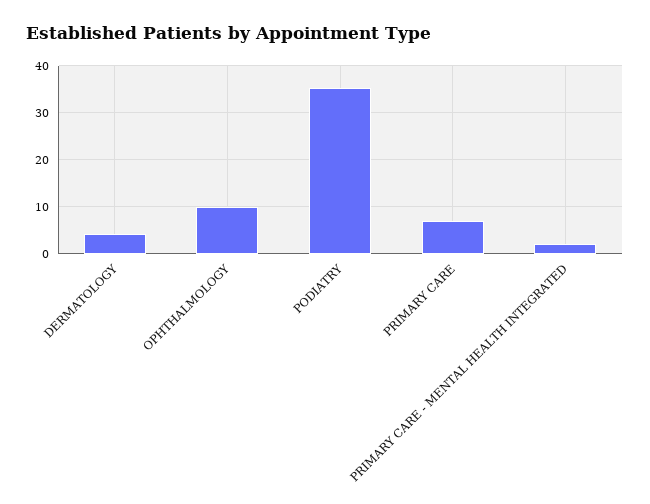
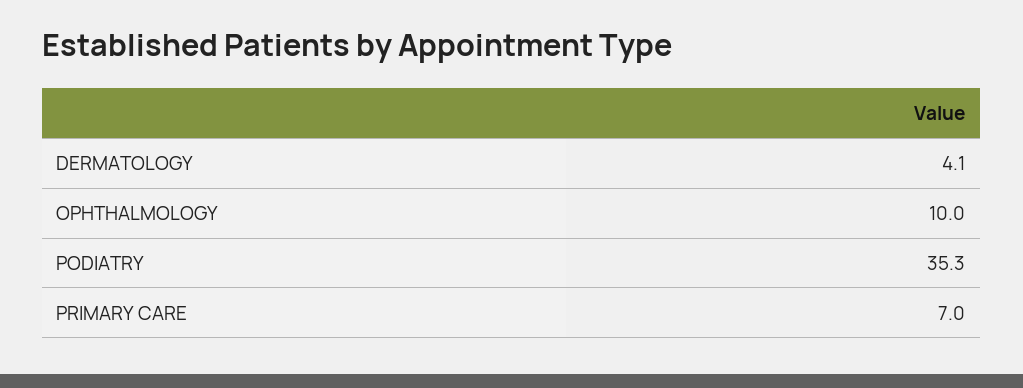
PRIMARY CARE - MENTAL HEALTH INTEGRATED: 2 -> none

